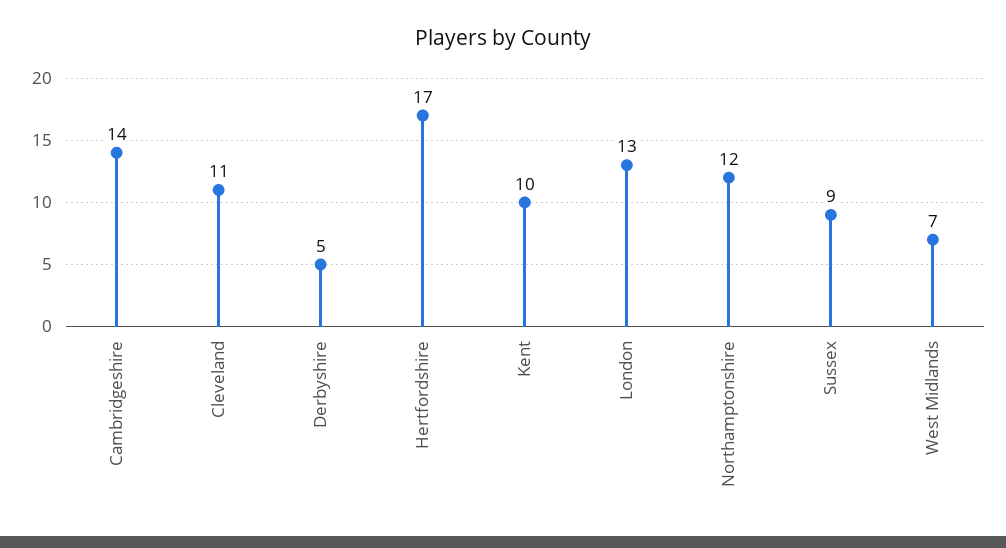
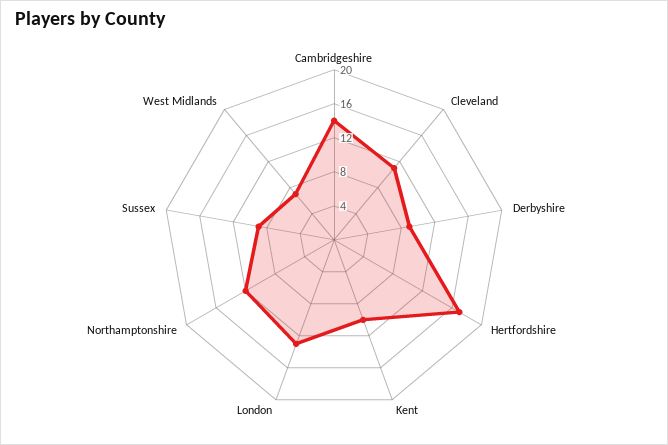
Derbyshire: 5 -> 9

